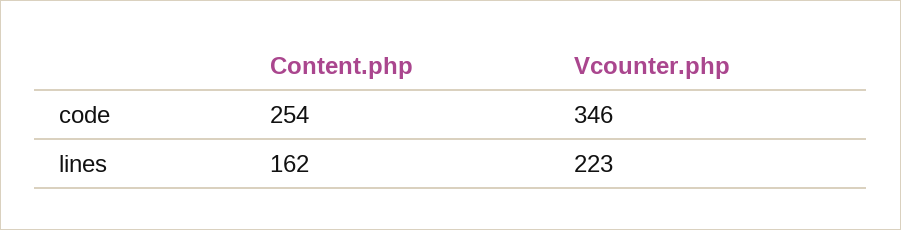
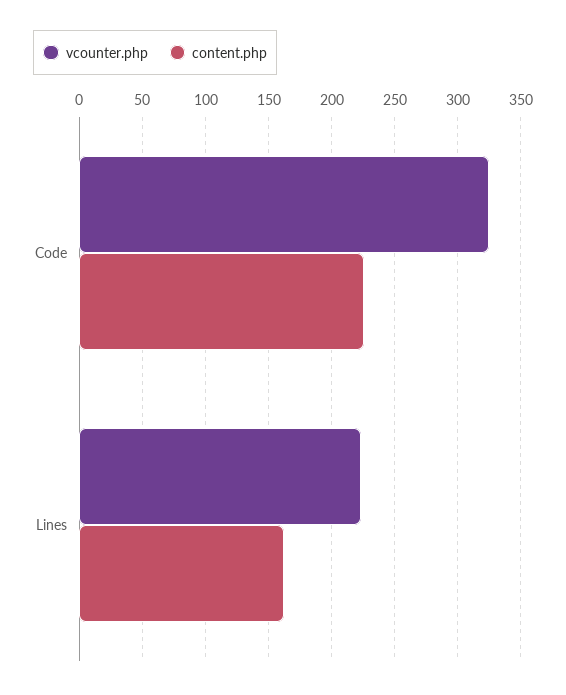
Content.php, code: 254 -> 225
Vcounter.php, code: 346 -> 325

